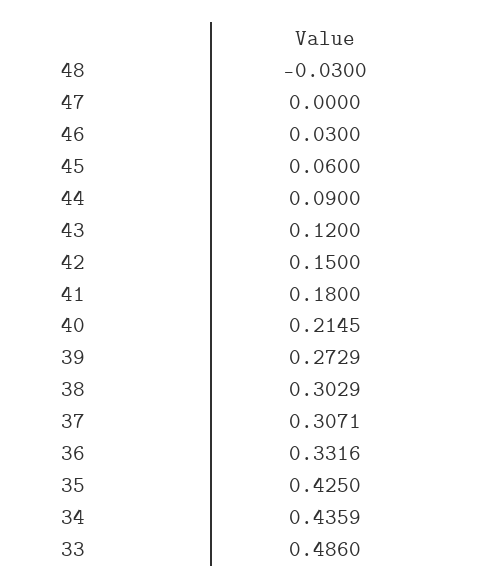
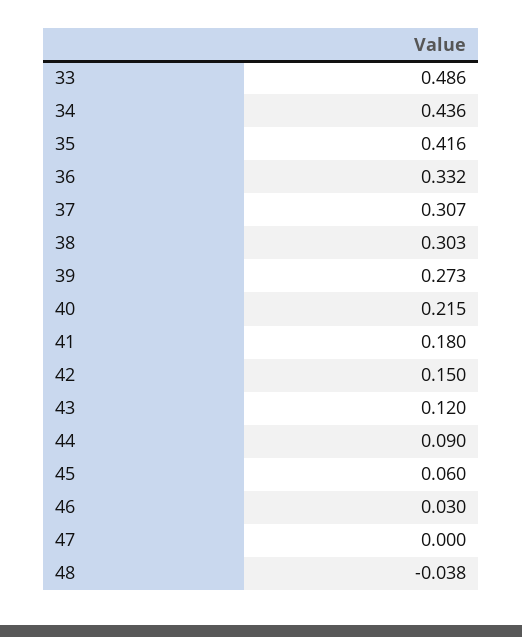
48: -0.03 -> -0.038
35: 0.425 -> 0.416

